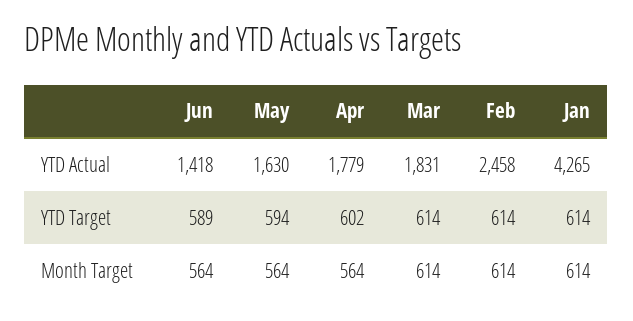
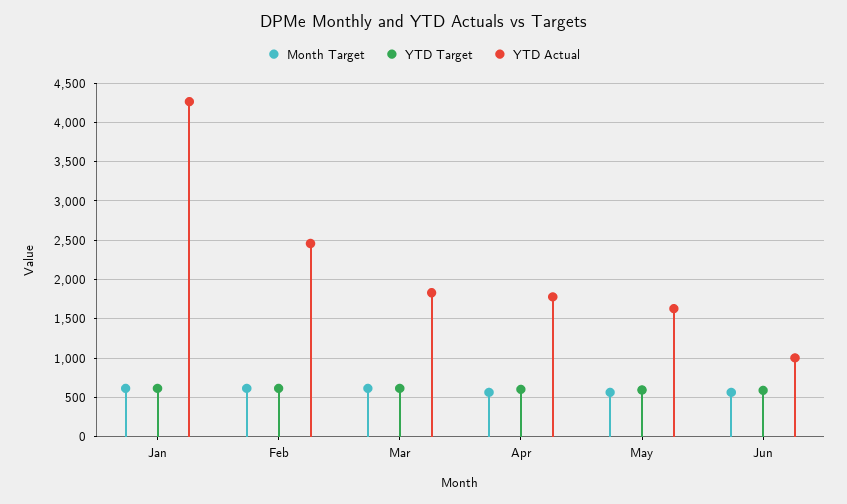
YTD Actual, Jun: 1418 -> 1000

